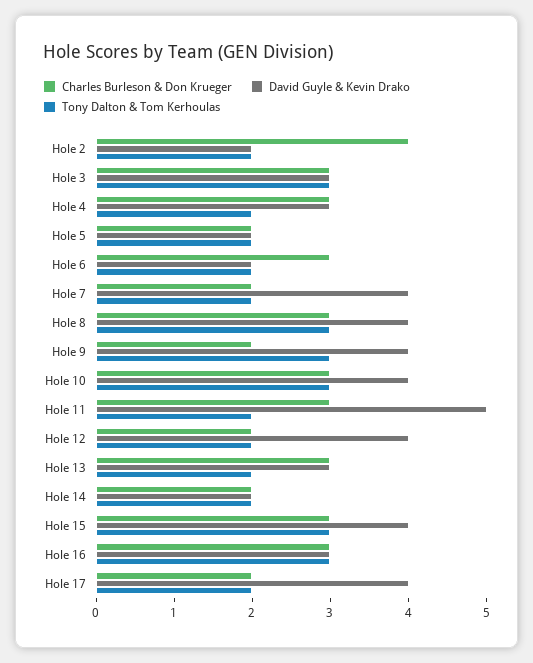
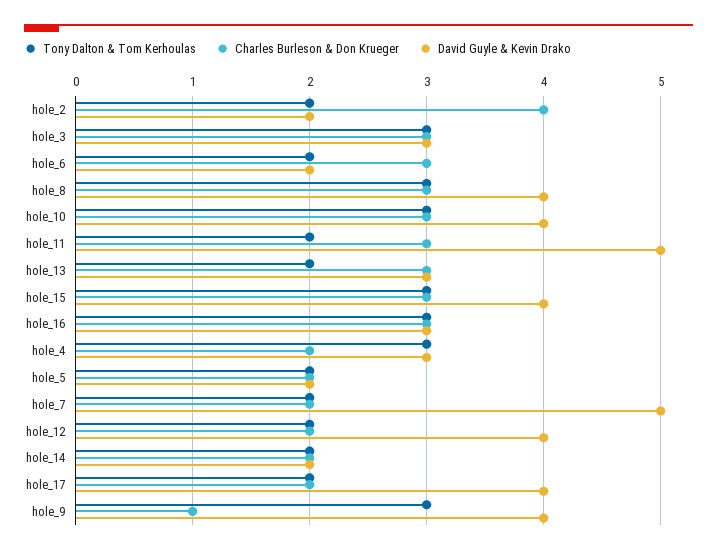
Charles Burleson & Don Krueger, Hole 4: 3 -> 2
Tony Dalton & Tom Kerhoulas, Hole 4: 2 -> 3
David Guyle & Kevin Drako, Hole 7: 4 -> 5
Charles Burleson & Don Krueger, Hole 9: 2 -> 1

